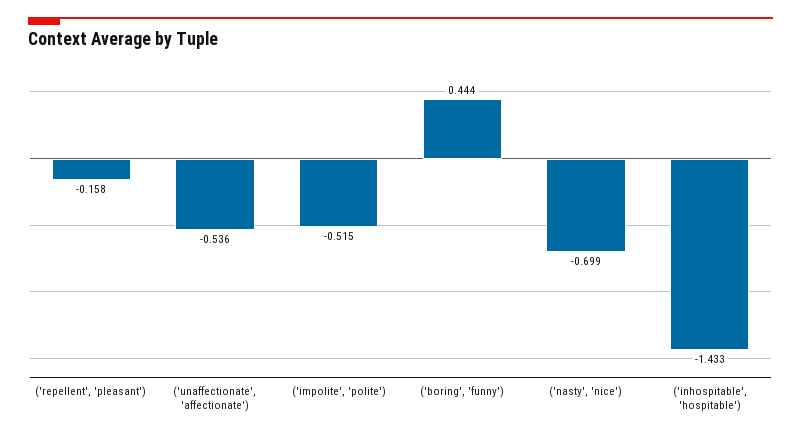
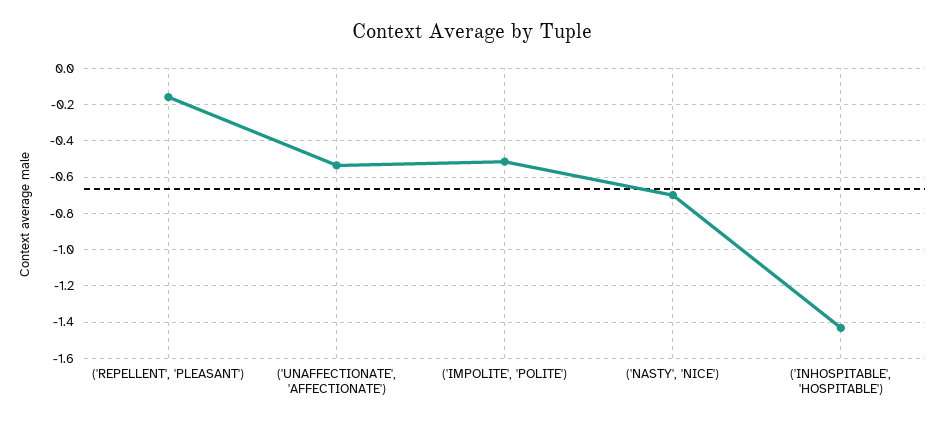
('boring', 'funny'): 0.444 -> none

